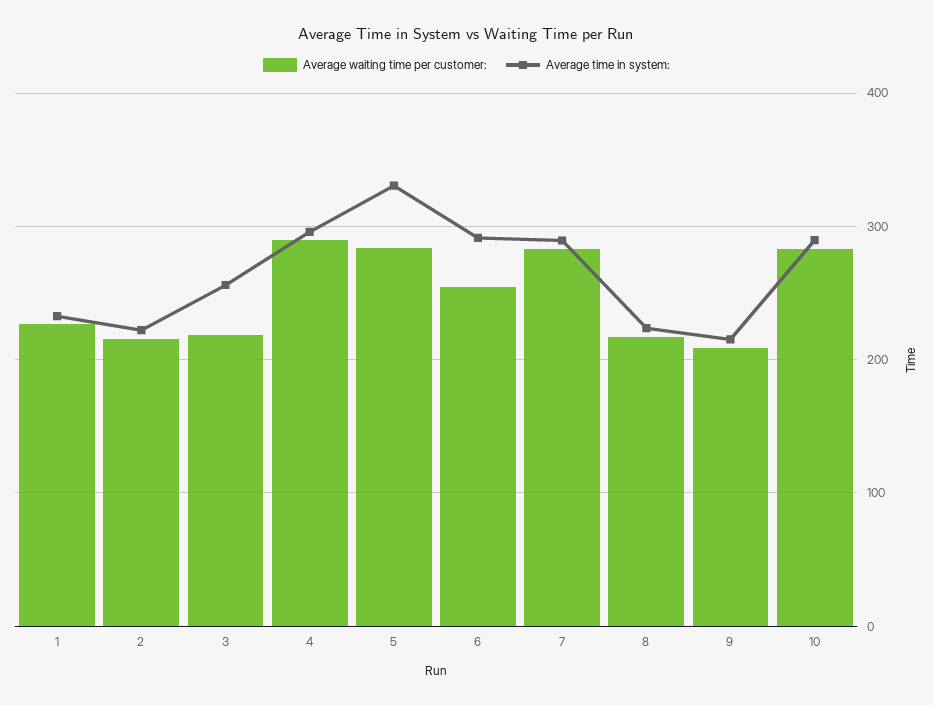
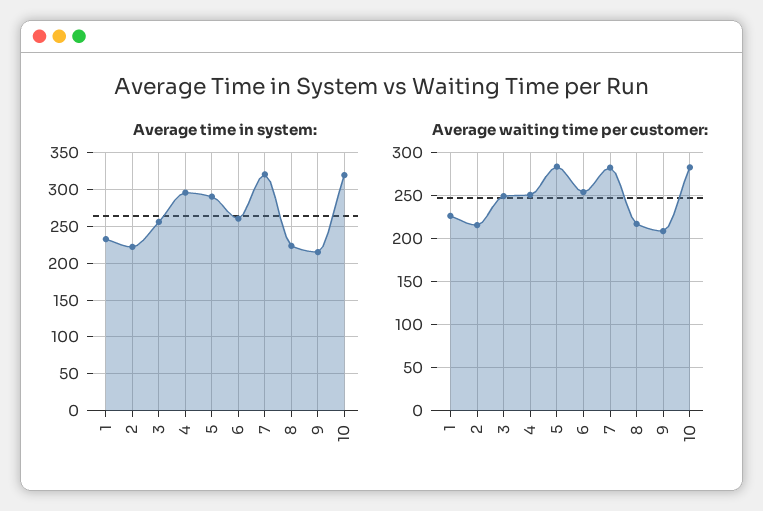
Average waiting time per customer:, 3: 220 -> 250
Average waiting time per customer:, 4: 290 -> 250
Average time in system:, 5: 330 -> 290
Average time in system:, 6: 290 -> 260
Average time in system:, 7: 290 -> 320
Average time in system:, 10: 290 -> 320

